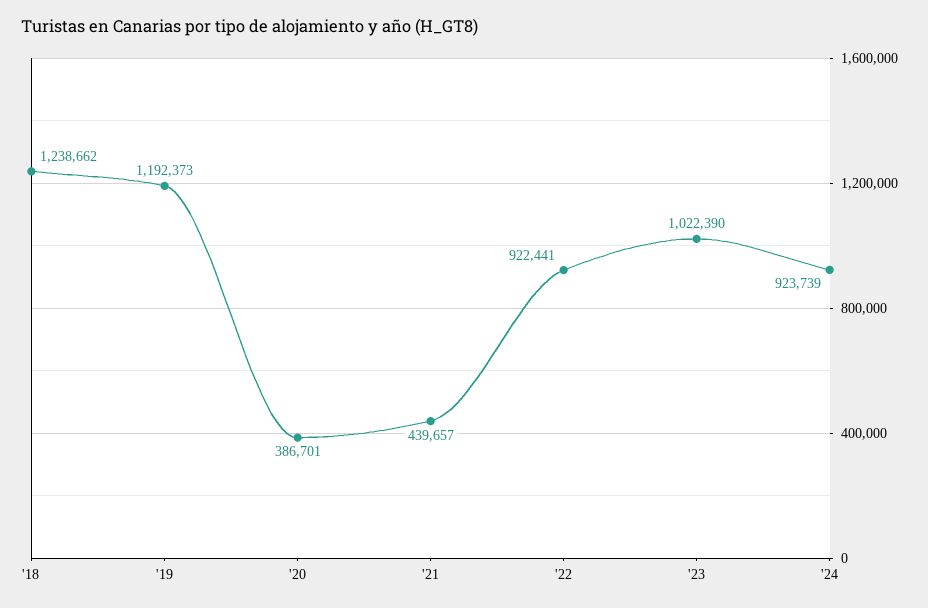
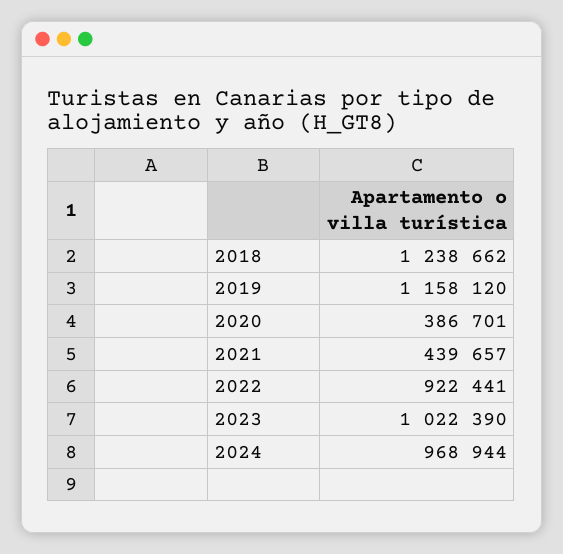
'19: 1192373 -> 1158120
'24: 923739 -> 968944

